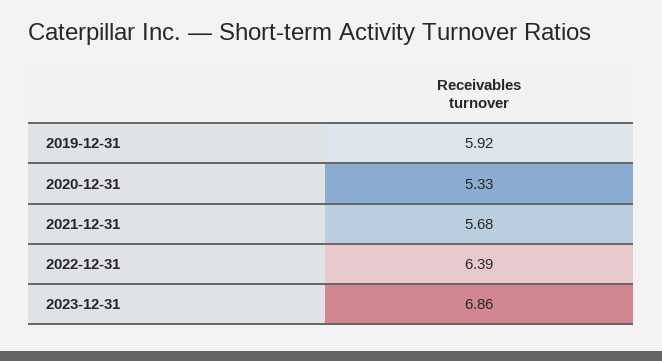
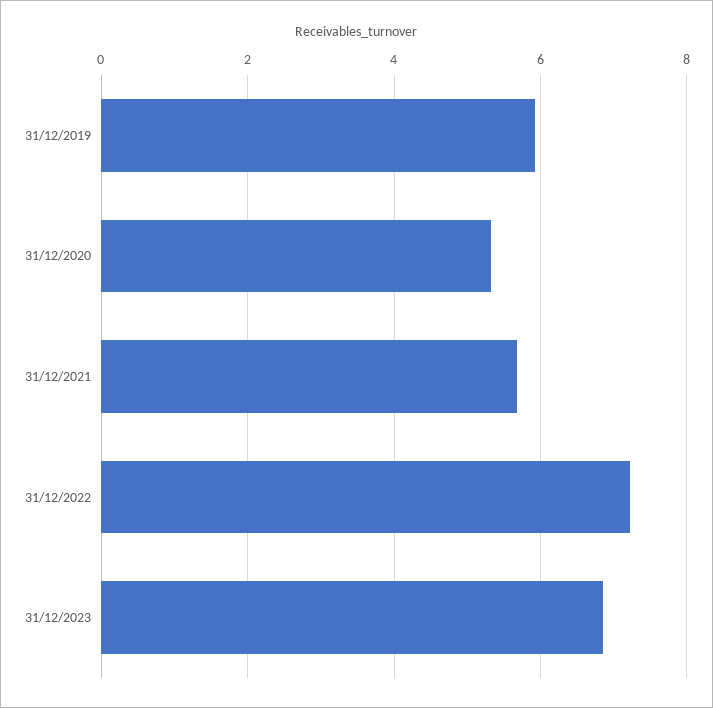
2022-12-31: 6.39 -> 7.2

